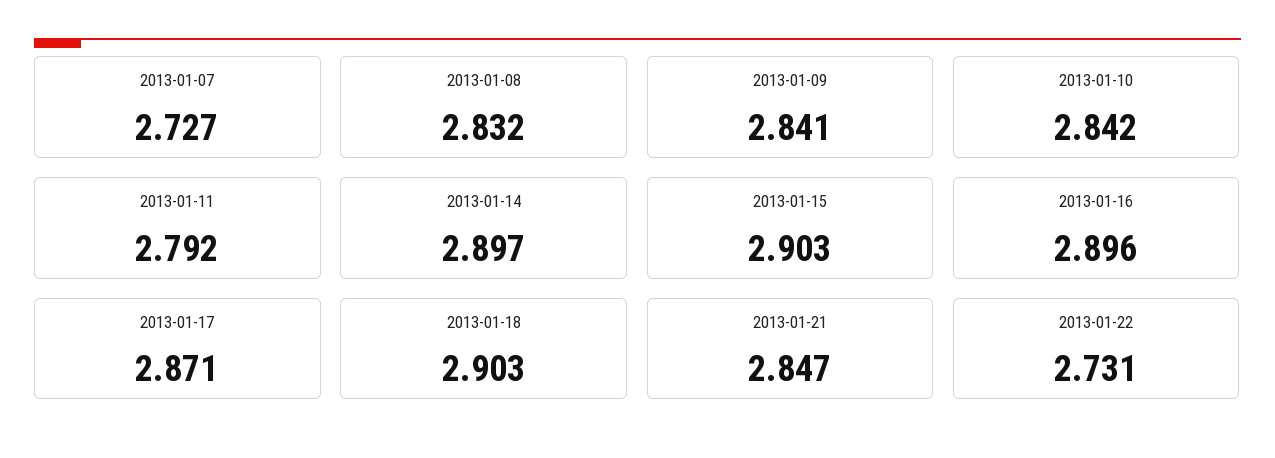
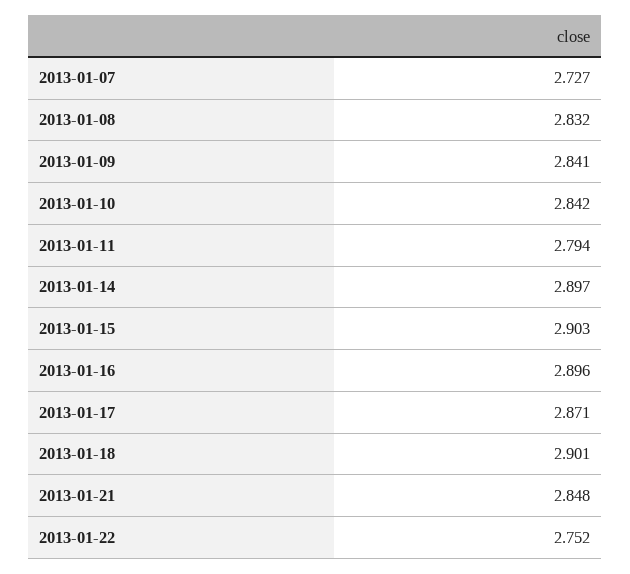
2013-01-11: 2.792 -> 2.794
2013-01-18: 2.903 -> 2.901
2013-01-21: 2.847 -> 2.848
2013-01-22: 2.731 -> 2.752

